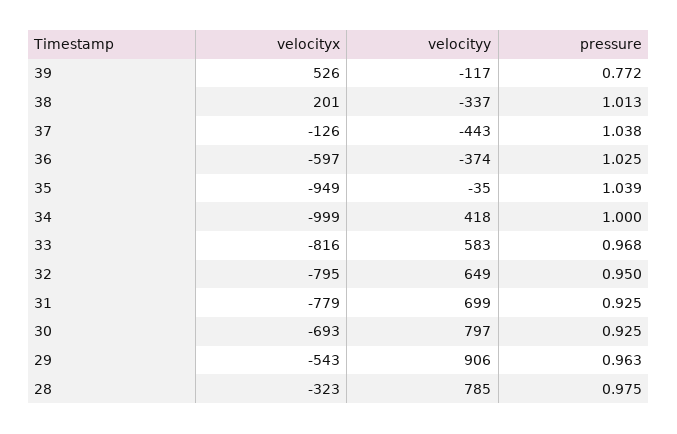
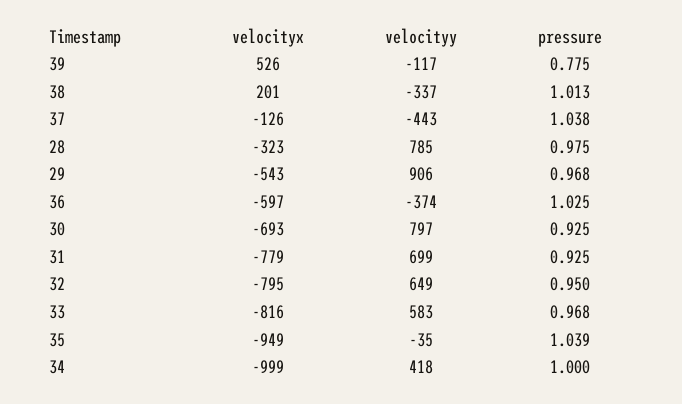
pressure, 39: 0.772 -> 0.775
pressure, 29: 0.963 -> 0.968

